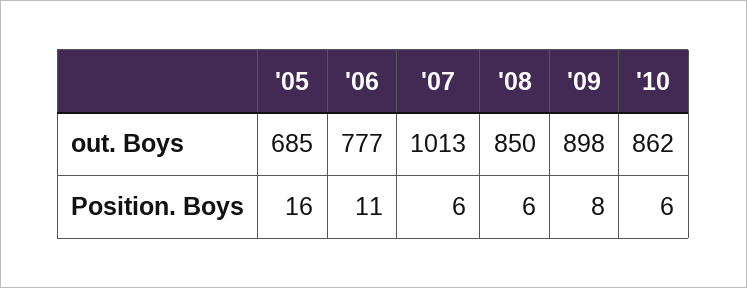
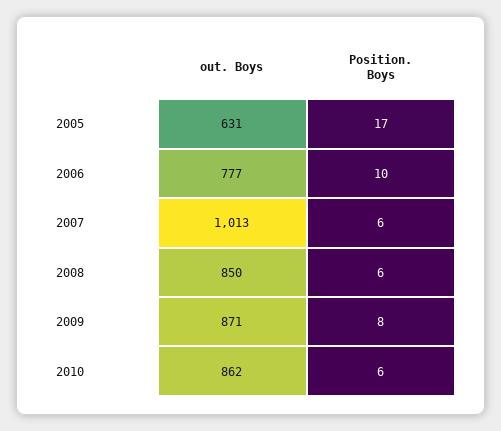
'05, out. Boys: 685 -> 631
'09, out. Boys: 898 -> 871
'05, Position. Boys: 16 -> 17
'06, Position. Boys: 11 -> 10

